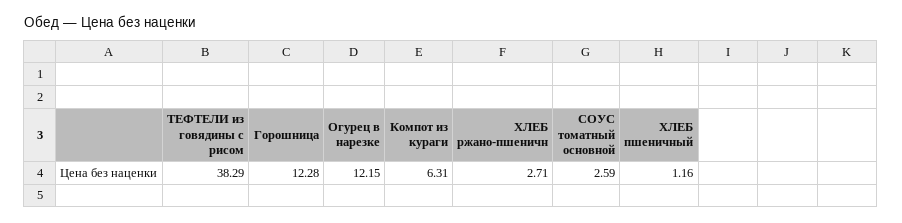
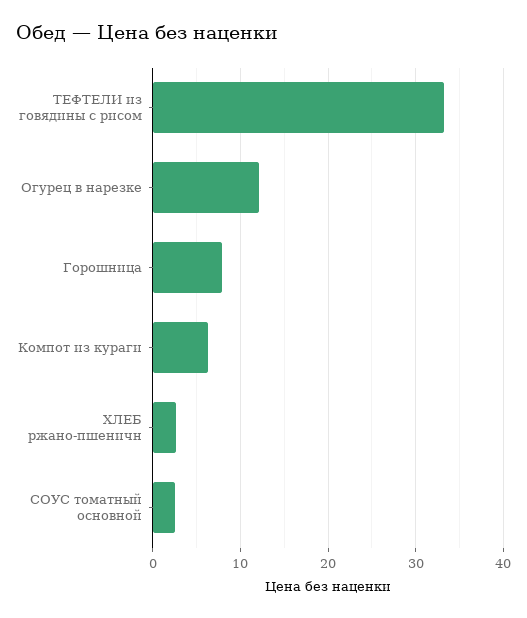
ТЕФТЕЛИ из говядины с рисом: 38.29 -> 33
Горошница: 12.28 -> 8
ХЛЕБ пшеничный: 1.16 -> none

